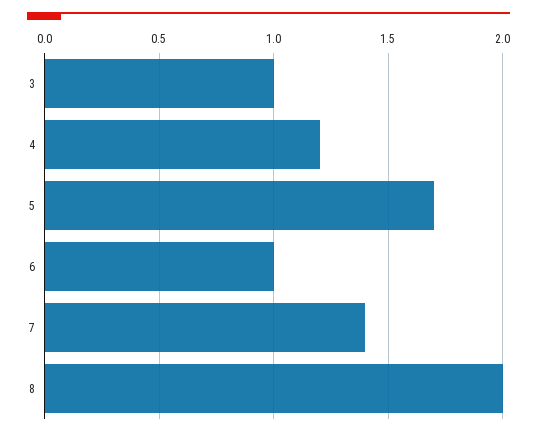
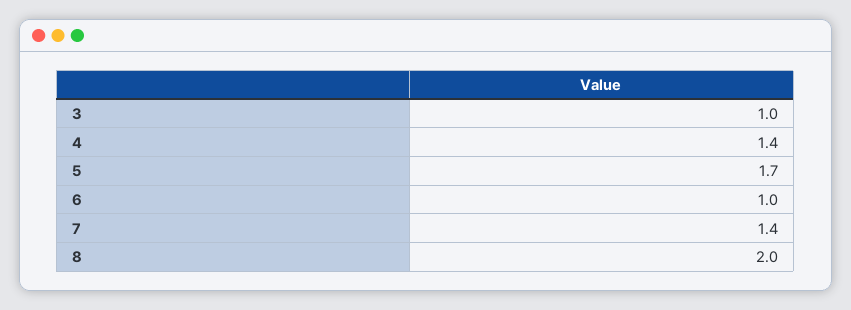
4: 1.2 -> 1.4

